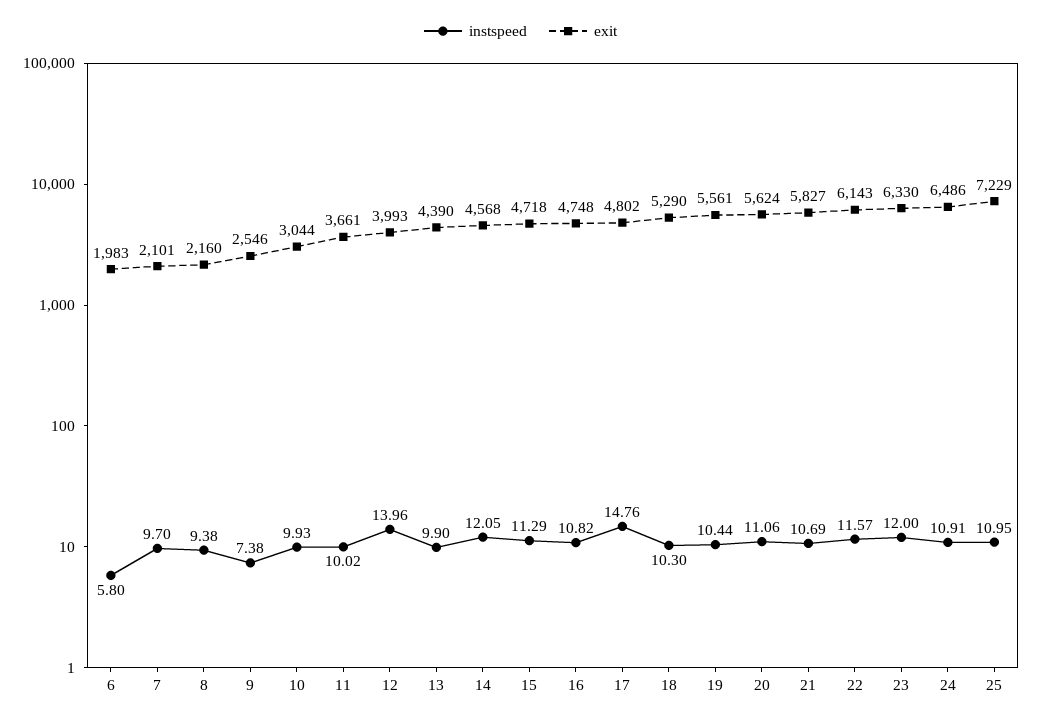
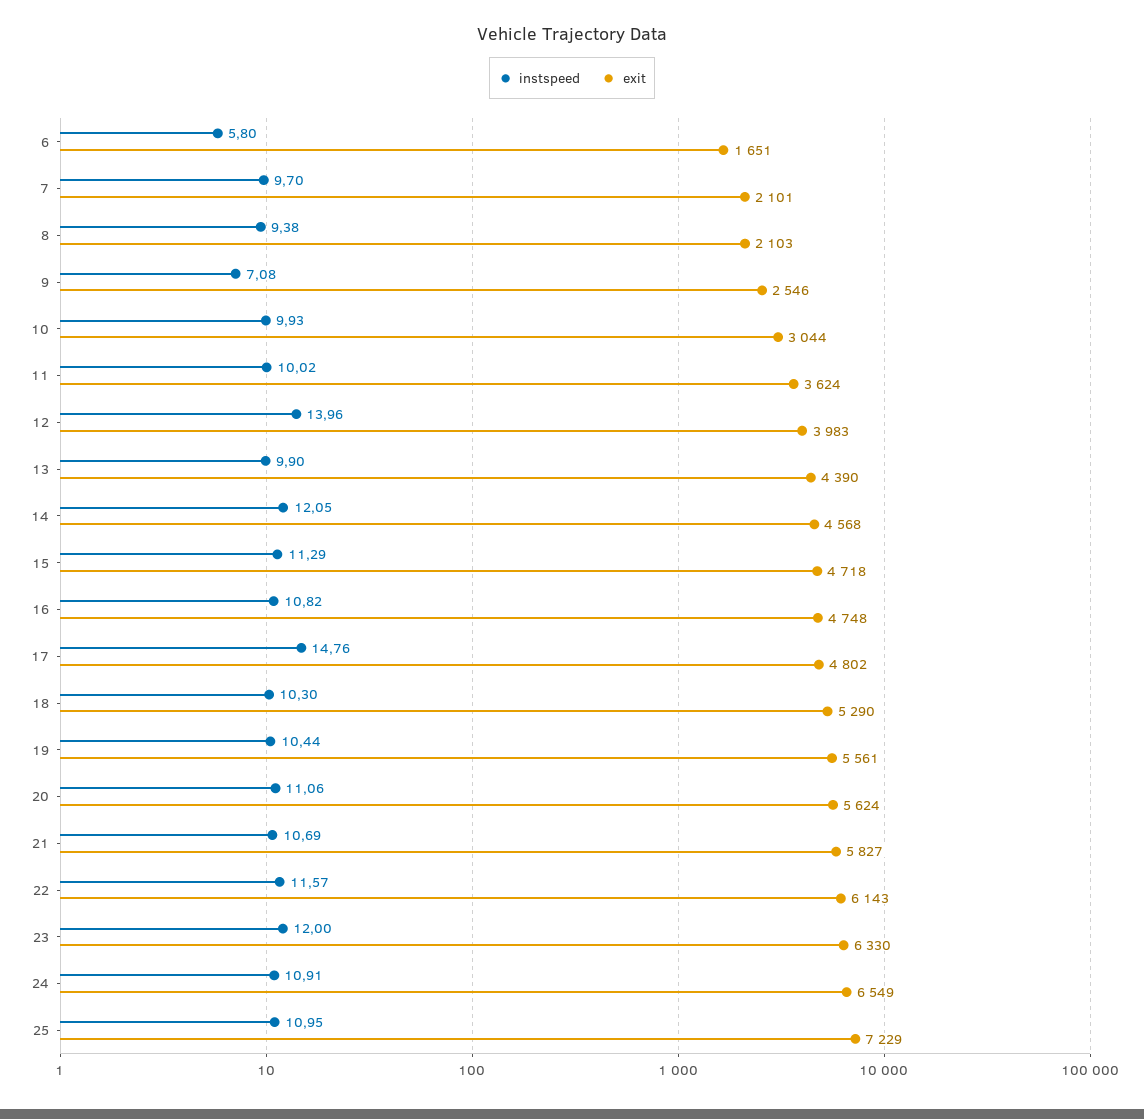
exit, 6: 1983 -> 1651
exit, 8: 2160 -> 2103
instspeed, 9: 7.38 -> 7.08
exit, 11: 3661 -> 3624
exit, 12: 3993 -> 3983
exit, 24: 6486 -> 6549

